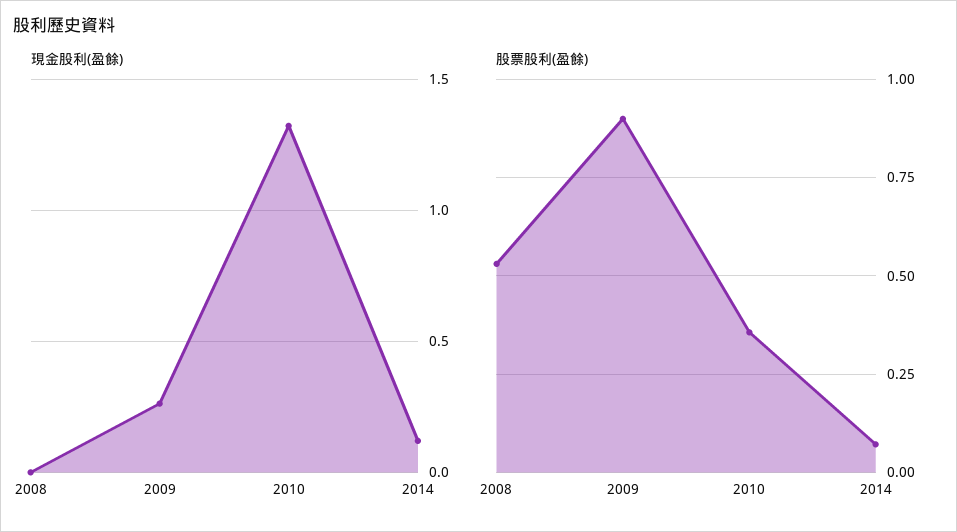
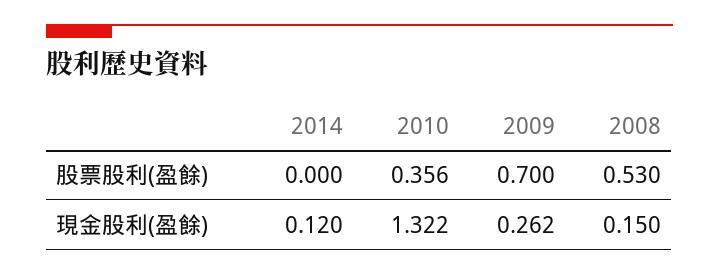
現金股利(盈餘), 2008: 0 -> 0.15
股票股利(盈餘), 2009: 0.9 -> 0.7
股票股利(盈餘), 2014: 0.075 -> 0

